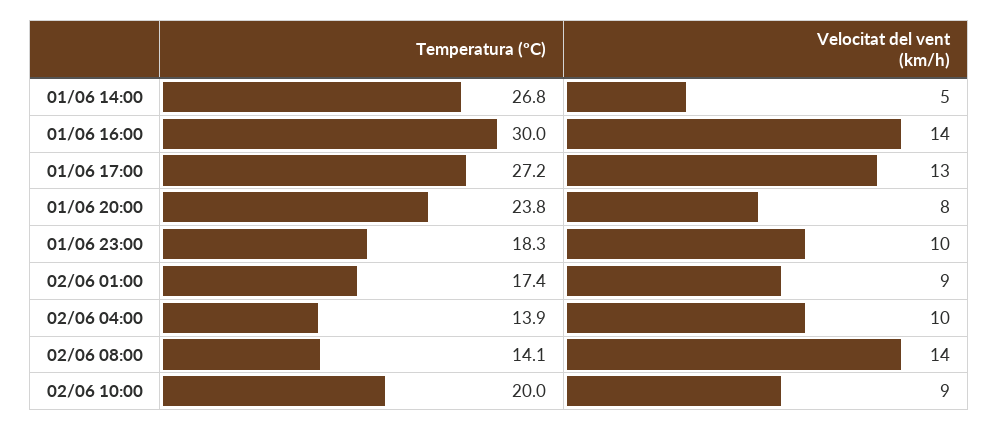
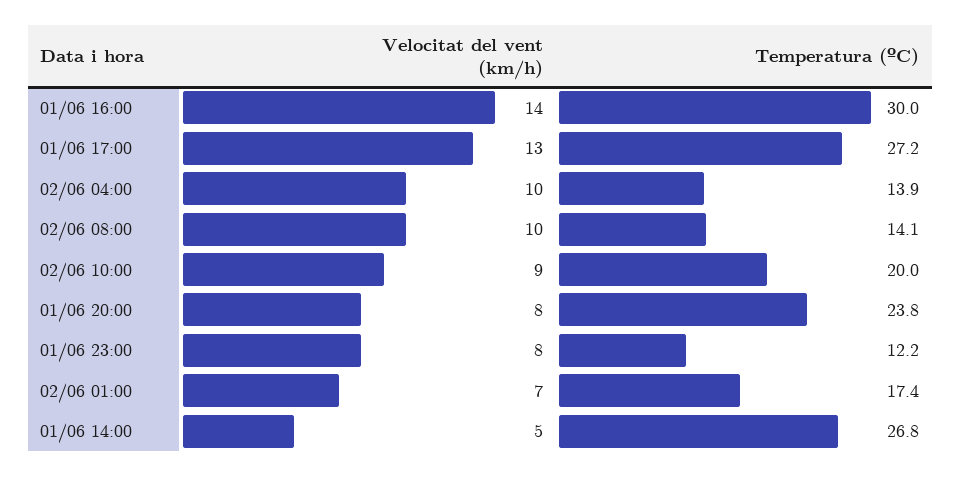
Temperatura (ºC), 01/06 23:00: 18.3 -> 12.2
Velocitat del vent (km/h), 01/06 23:00: 10 -> 8
Velocitat del vent (km/h), 02/06 01:00: 9 -> 7
Velocitat del vent (km/h), 02/06 08:00: 14 -> 10

